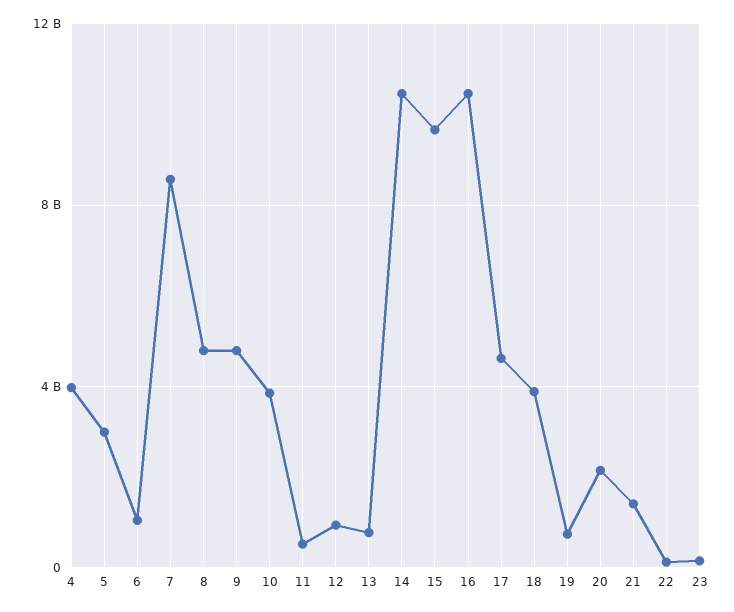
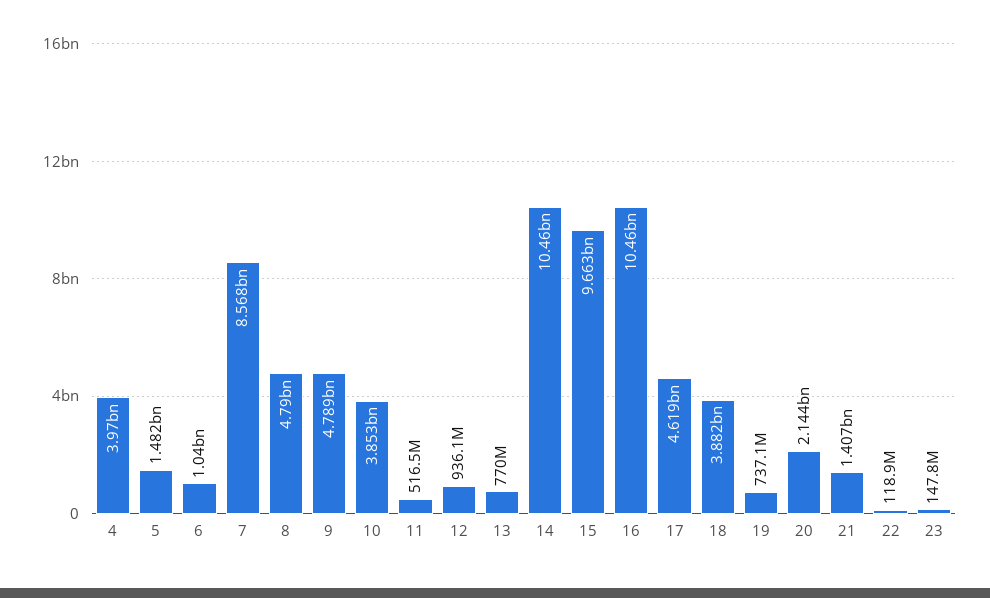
5: 3000000000 -> 1482000000

